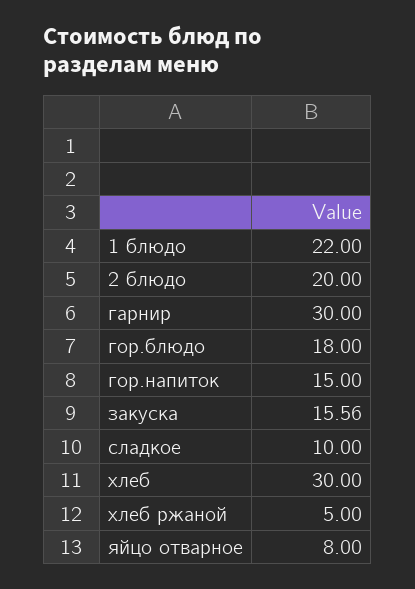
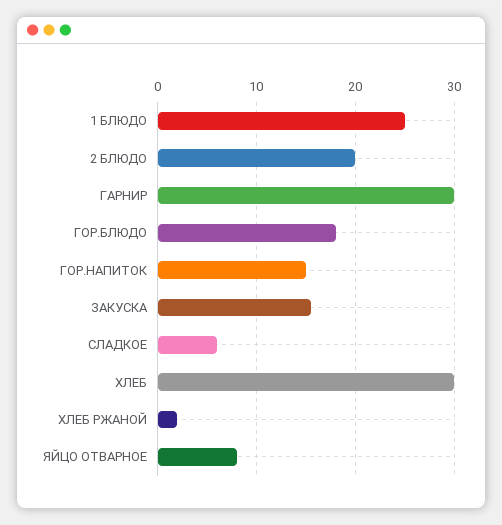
1 блюдо: 22 -> 25
сладкое: 10 -> 6
хлеб ржаной: 5 -> 2

